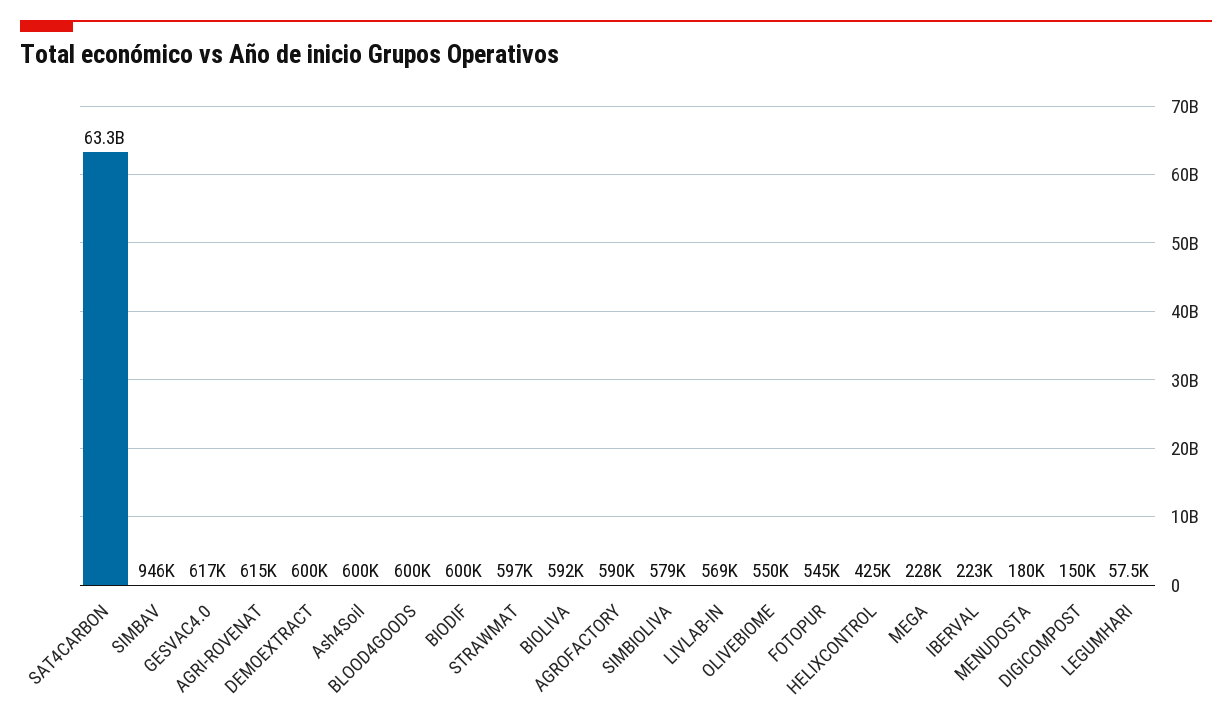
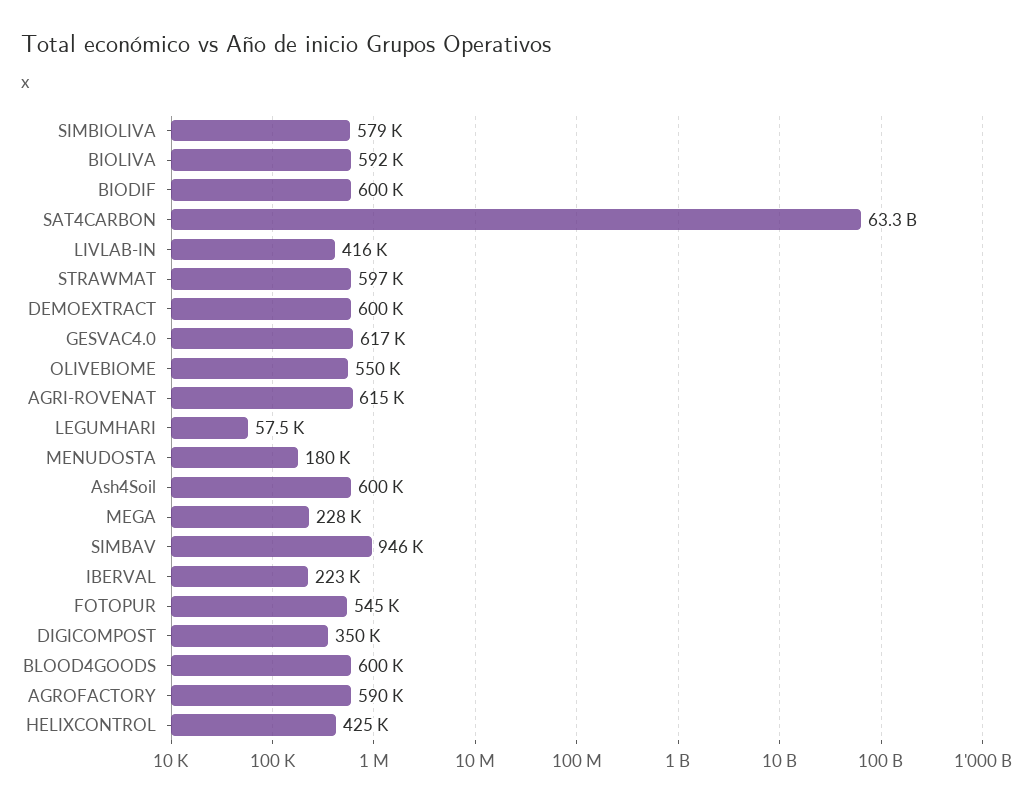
LIVLAB-IN: 569000 -> 416000
DIGICOMPOST: 150000 -> 350000

